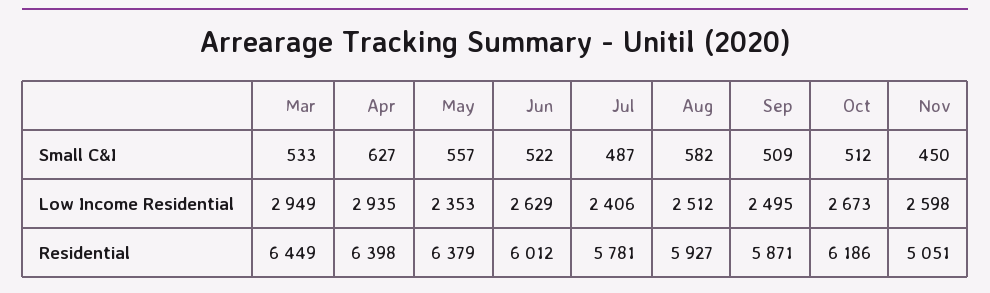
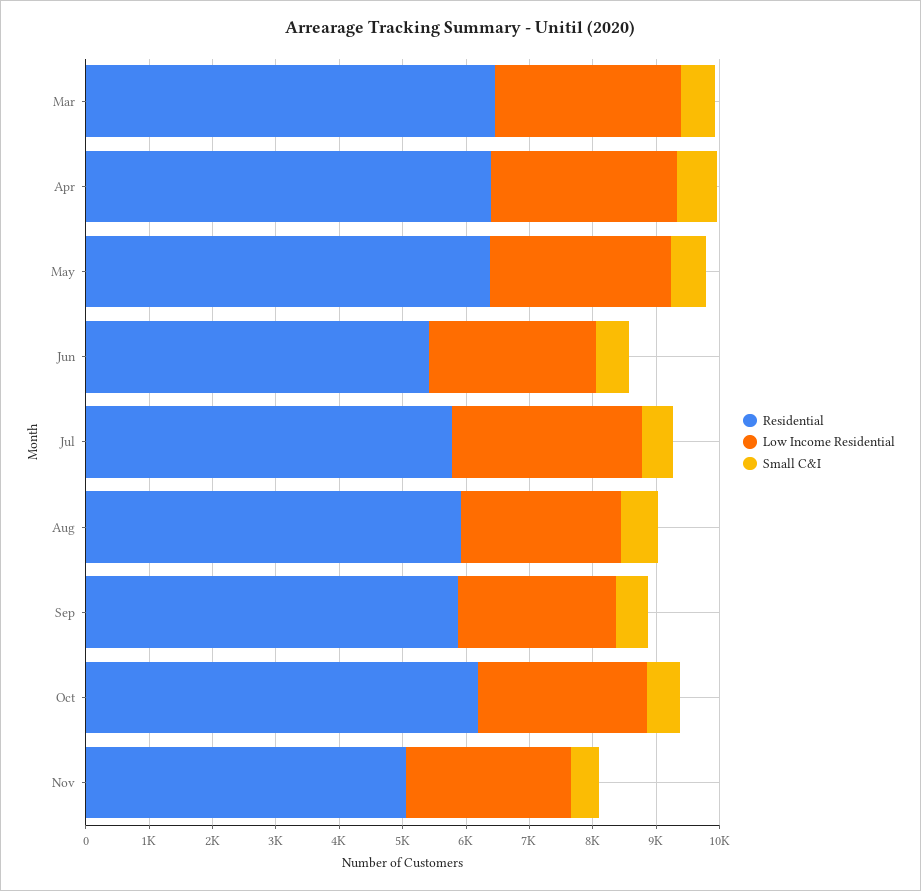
Low Income Residential, May: 2353 -> 2800
Low Income Residential, Jul: 2406 -> 3000
Residential, Jun: 6012 -> 5400

